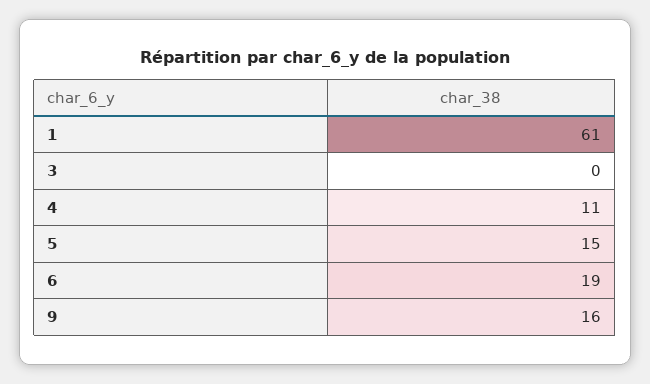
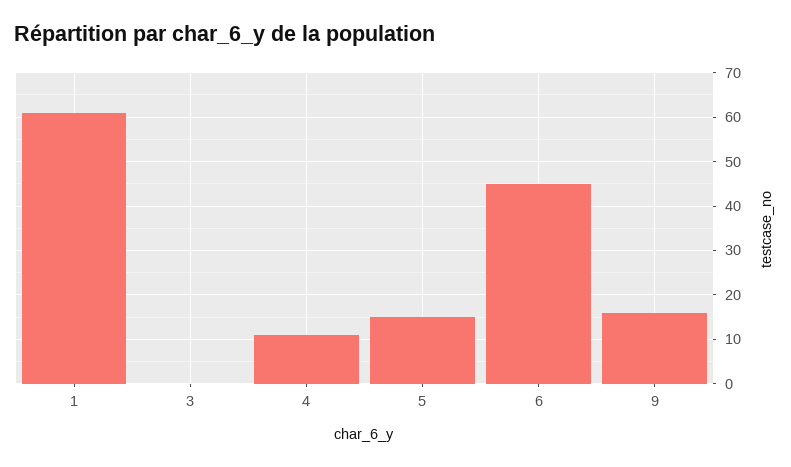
6: 19 -> 45

